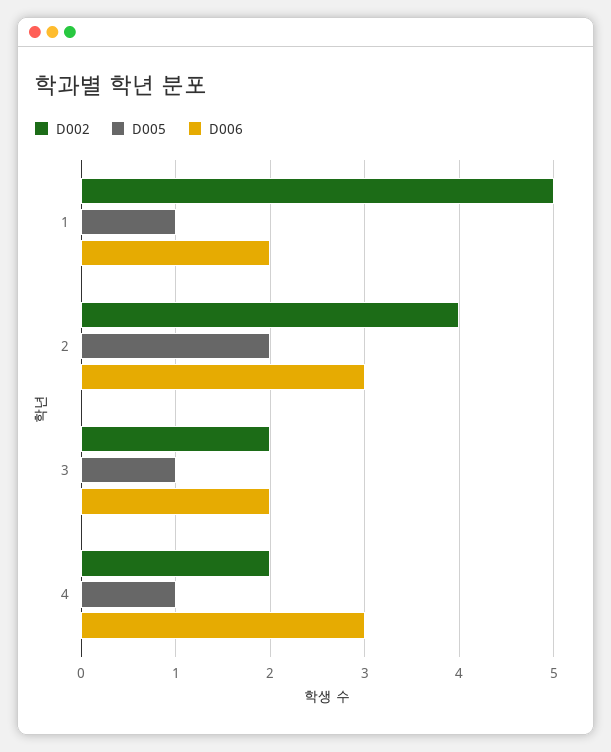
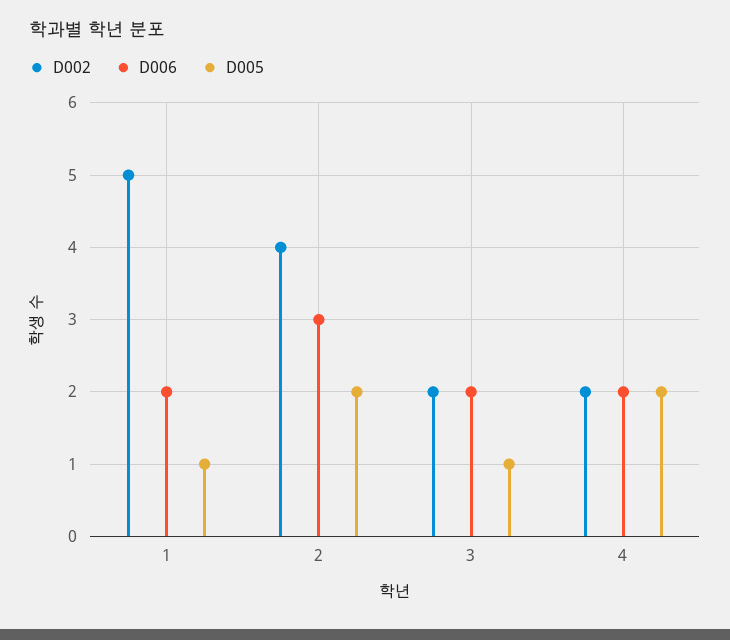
D005, 4: 1 -> 2
D006, 4: 3 -> 2

